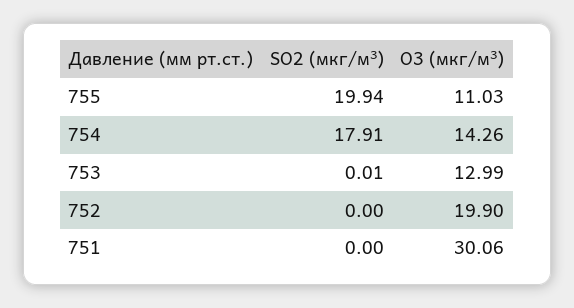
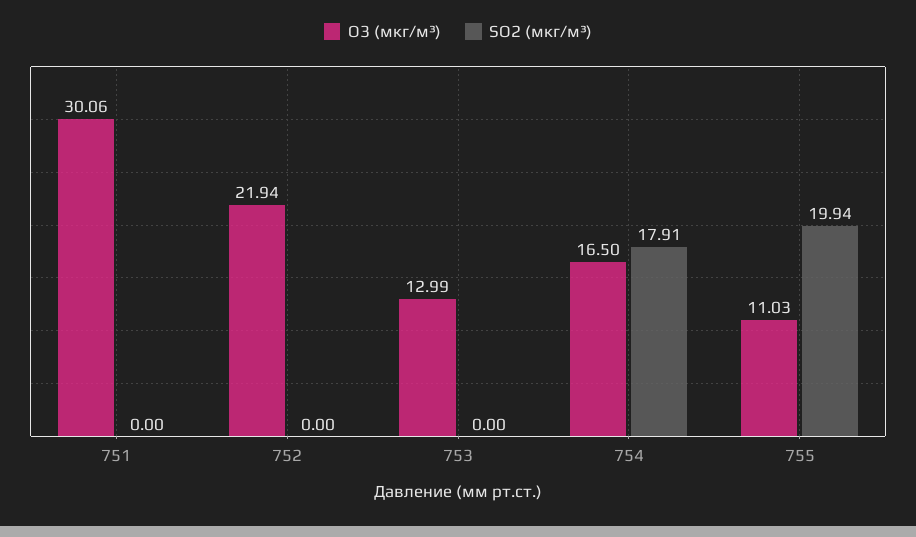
O3 (мкг/м³), 754: 14.26 -> 16.5
SO2 (мкг/м³), 753: 0.01 -> 0
O3 (мкг/м³), 752: 19.9 -> 21.94

